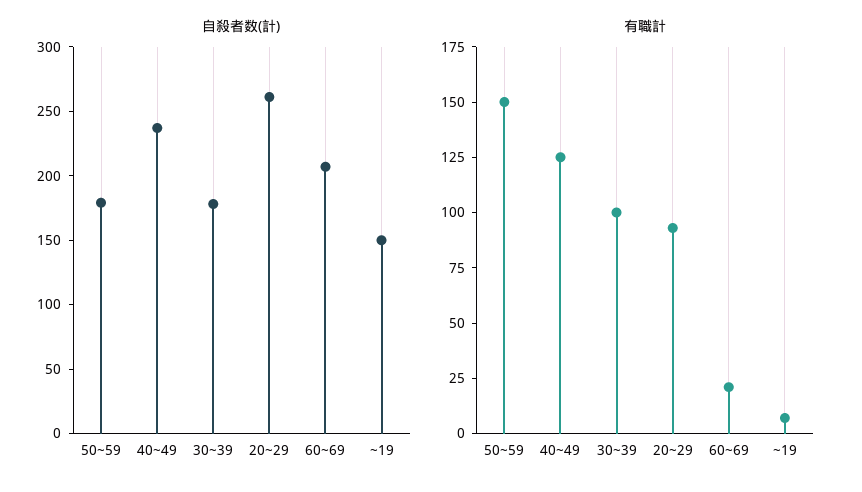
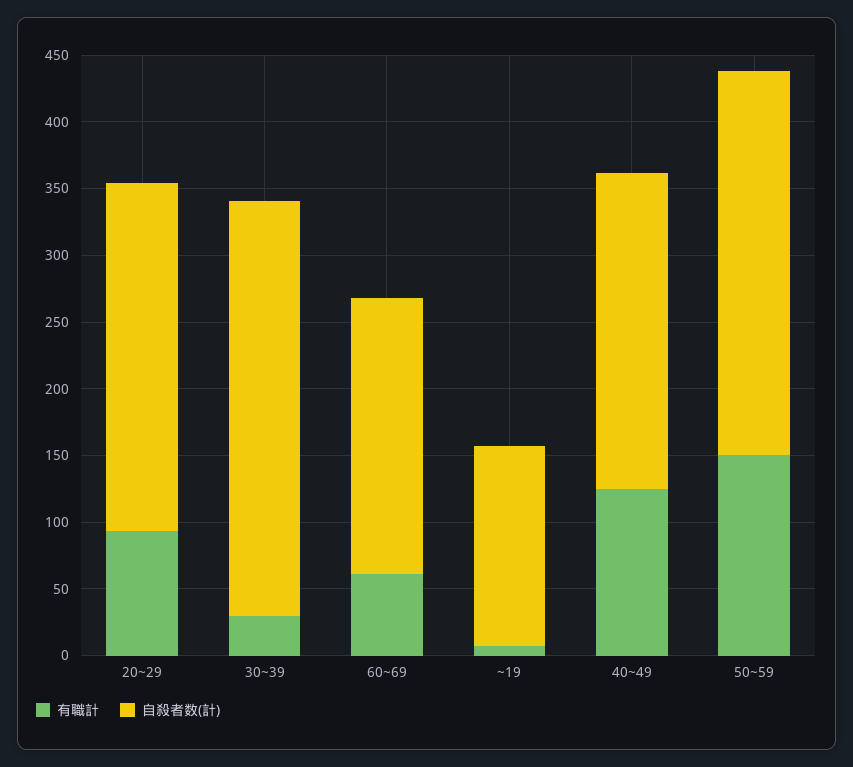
自殺者数(計), 50~59: 180 -> 290
自殺者数(計), 30~39: 180 -> 310
有職計, 30~39: 100 -> 30
有職計, 60~69: 20 -> 60

